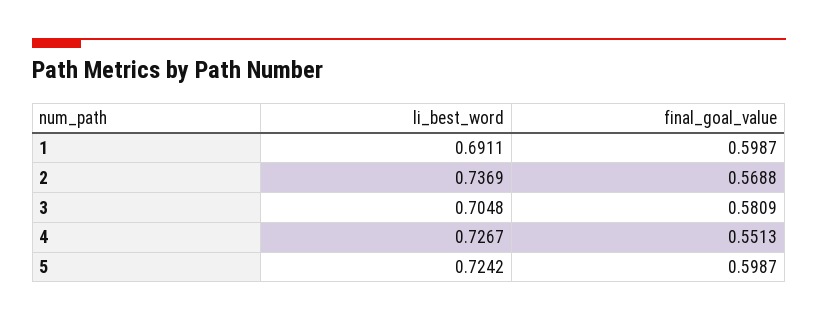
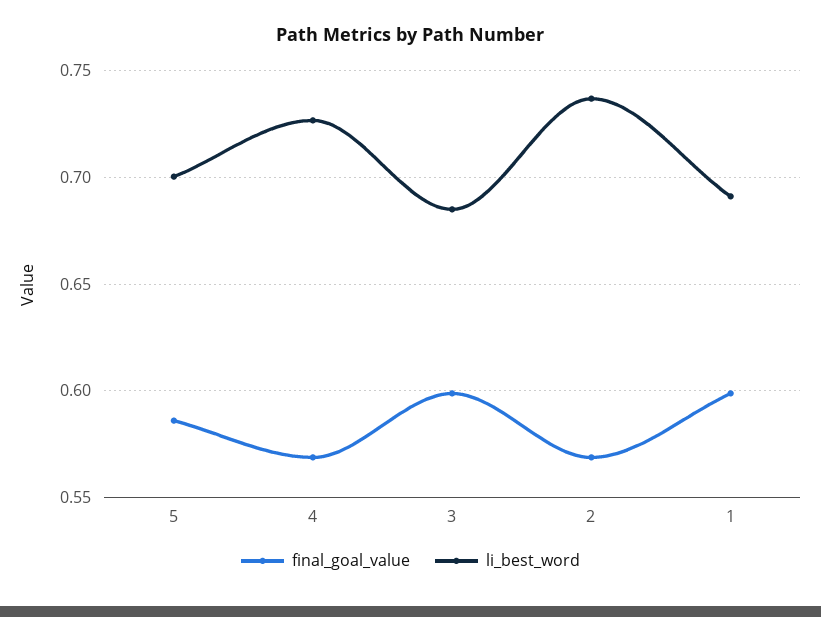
li_best_word, 3: 0.7048 -> 0.685
final_goal_value, 3: 0.5809 -> 0.6
final_goal_value, 4: 0.5513 -> 0.57
li_best_word, 5: 0.7242 -> 0.7
final_goal_value, 5: 0.5987 -> 0.585

